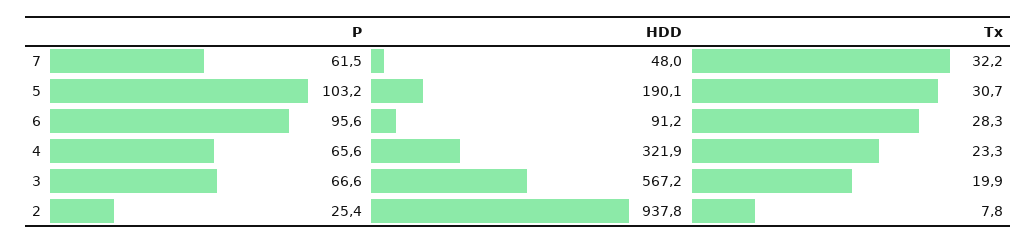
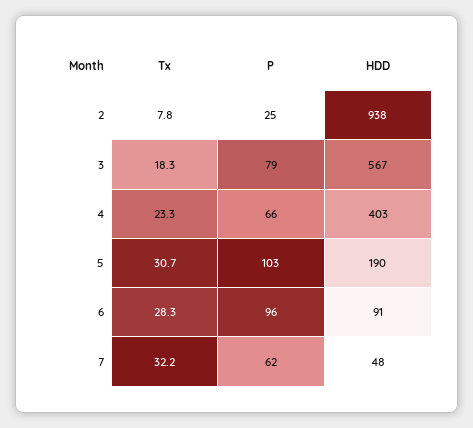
HDD, 4: 321.9 -> 403
P, 3: 66.6 -> 79
Tx, 3: 19.9 -> 18.3

